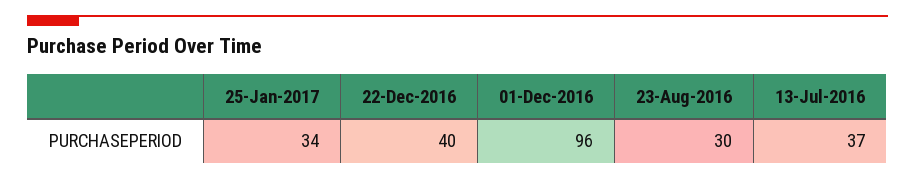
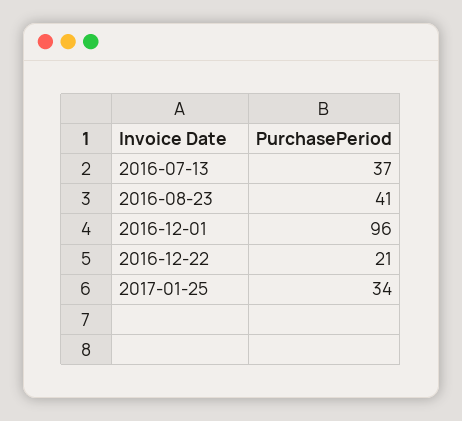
22-Dec-2016: 40 -> 21
23-Aug-2016: 30 -> 41

